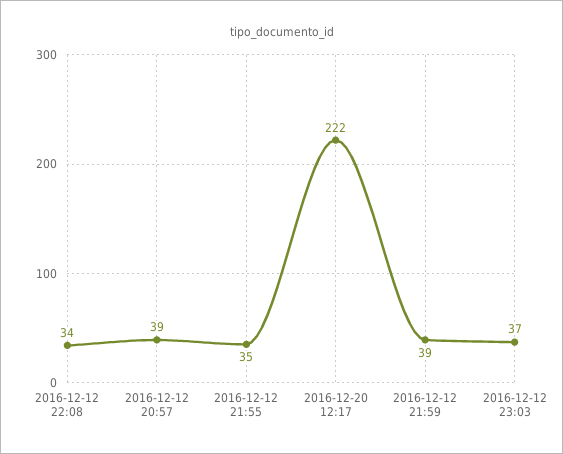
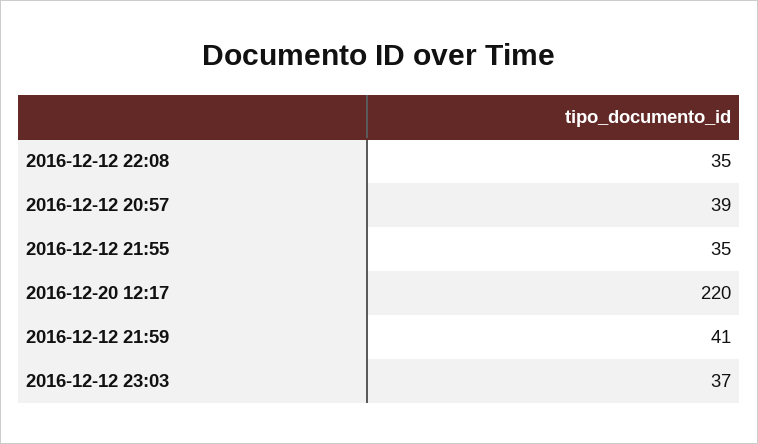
2016-12-12 22:08: 34 -> 35
2016-12-20 12:17: 222 -> 220
2016-12-12 21:59: 39 -> 41

